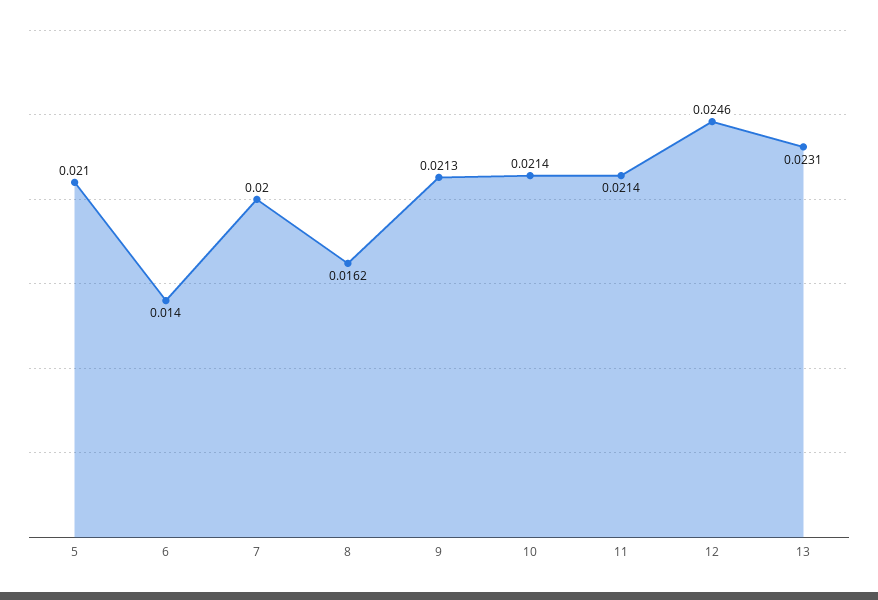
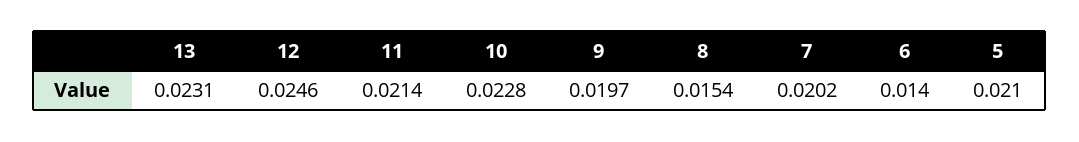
7: 0.02 -> 0.0202
8: 0.0162 -> 0.0154
9: 0.0213 -> 0.0197
10: 0.0214 -> 0.0228

